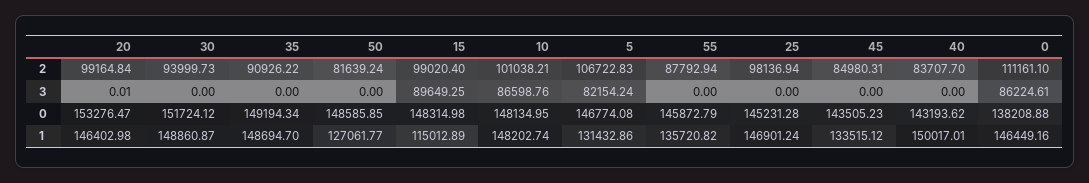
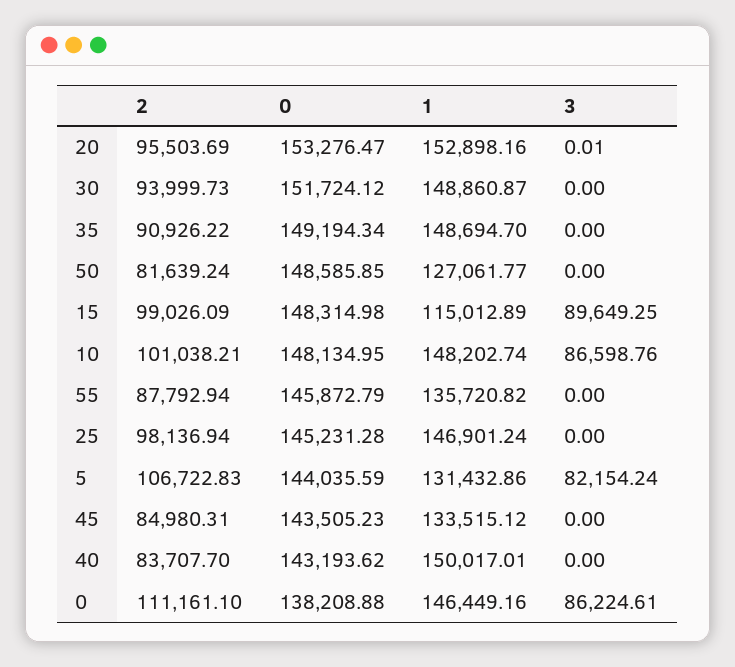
20, 2: 99164.84 -> 95503.69
15, 2: 99020.4 -> 99026.09
5, 0: 146774.08 -> 144035.59
20, 1: 146402.98 -> 152898.16

